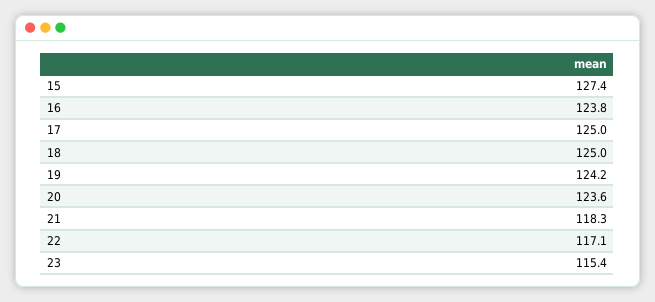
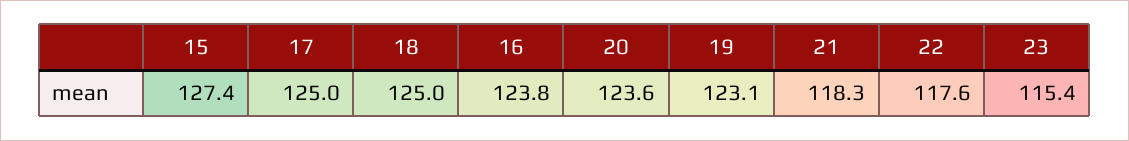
19: 124.2 -> 123.1
22: 117.1 -> 117.6

